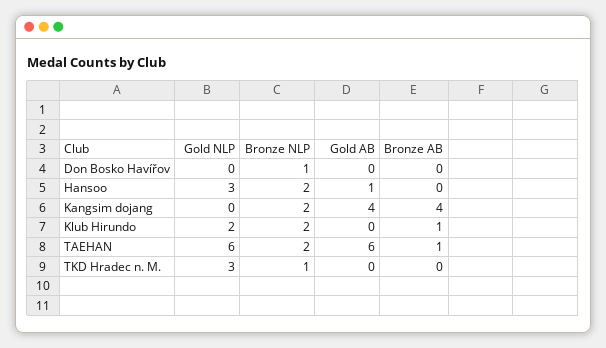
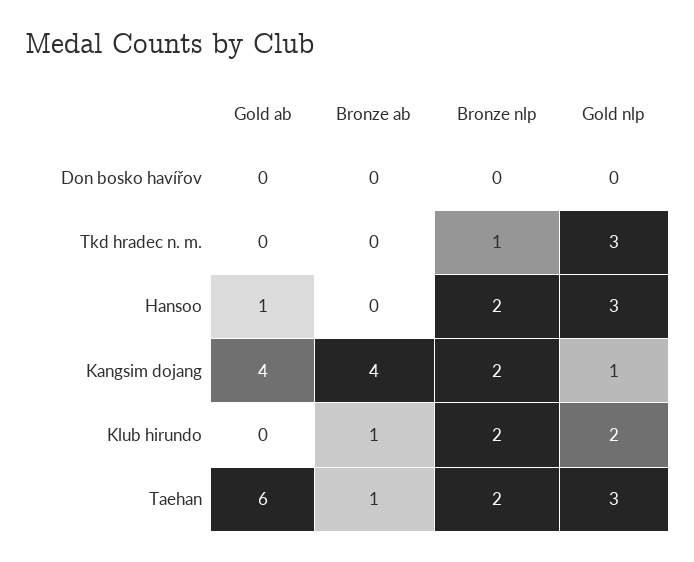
Bronze NLP, Don Bosko Havířov: 1 -> 0
Gold NLP, Kangsim dojang: 0 -> 1
Gold NLP, TAEHAN: 6 -> 3

